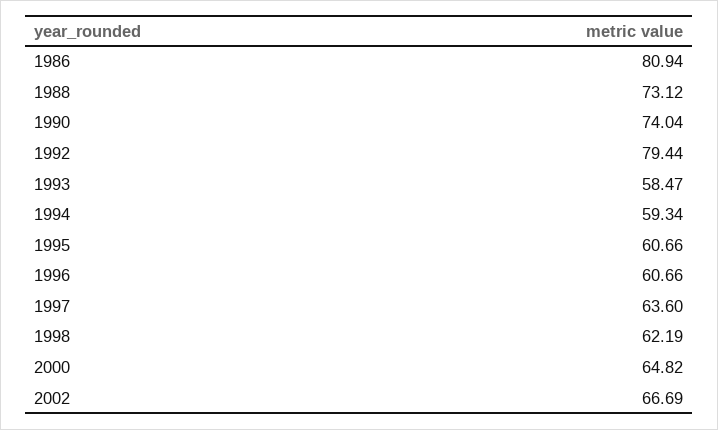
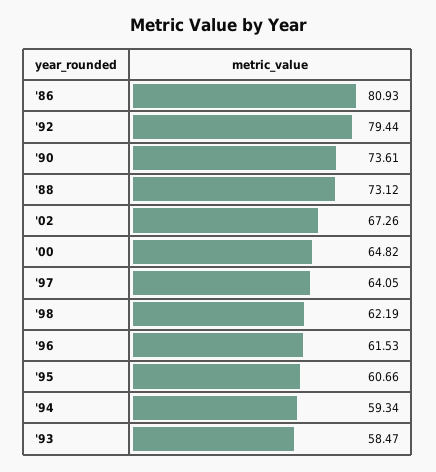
1986: 80.94 -> 80.93
1990: 74.04 -> 73.61
1996: 60.66 -> 61.53
1997: 63.6 -> 64.05
2002: 66.69 -> 67.26

